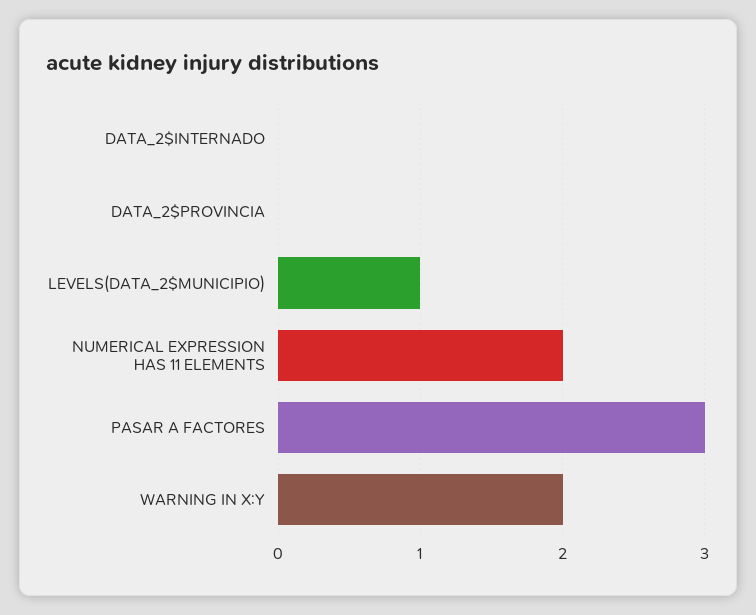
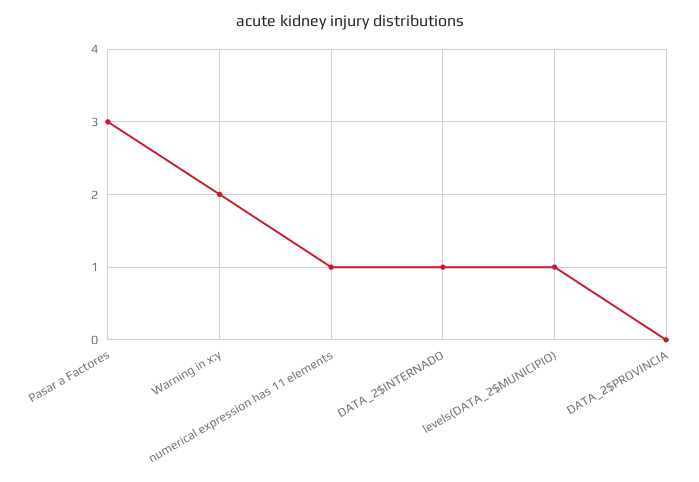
DATA_2$INTERNADO: 0 -> 1
NUMERICAL EXPRESSION HAS 11 ELEMENTS: 2 -> 1

